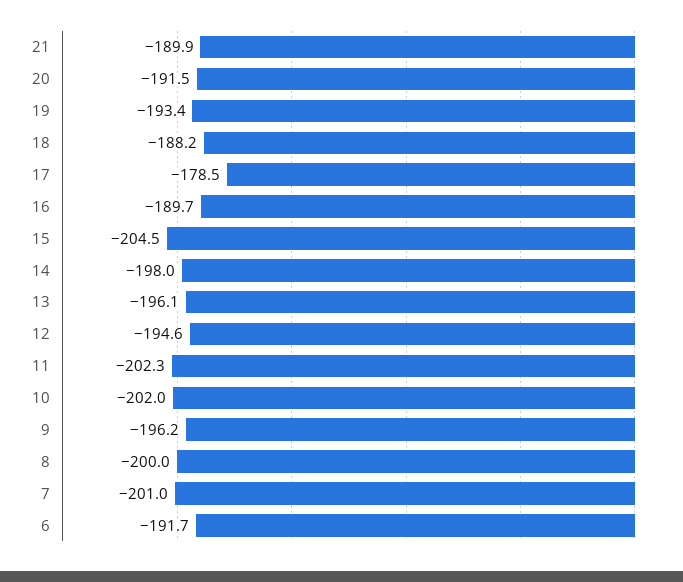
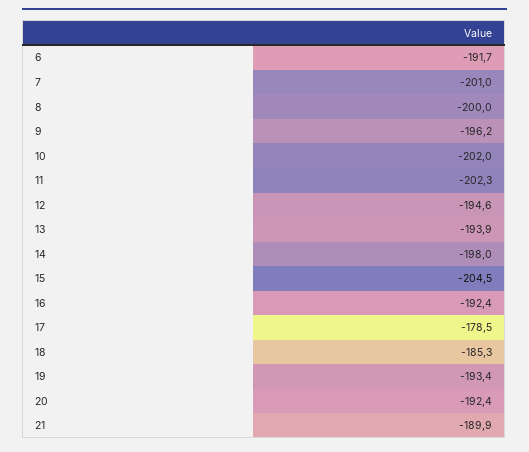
20: -191.5 -> -192.4
18: -188.2 -> -185.3
16: -189.7 -> -192.4
13: -196.1 -> -193.9

